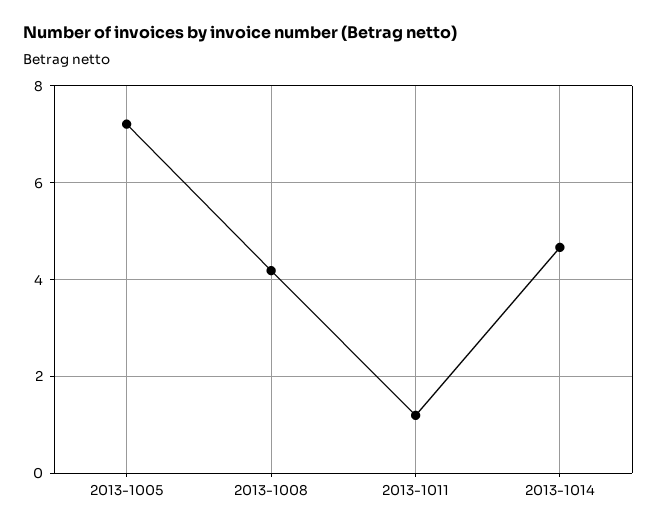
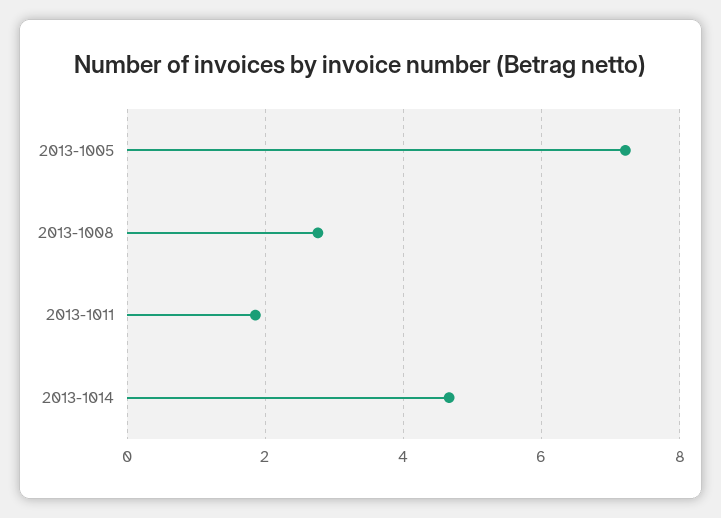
2013-1008: 4.2 -> 2.8
2013-1011: 1.2 -> 1.8

